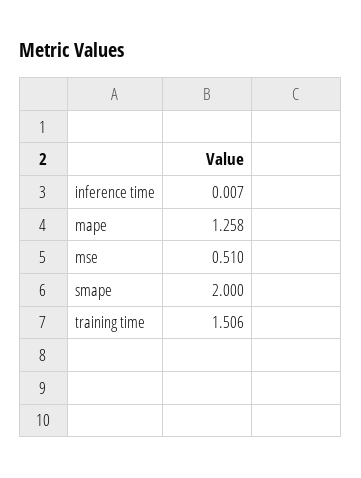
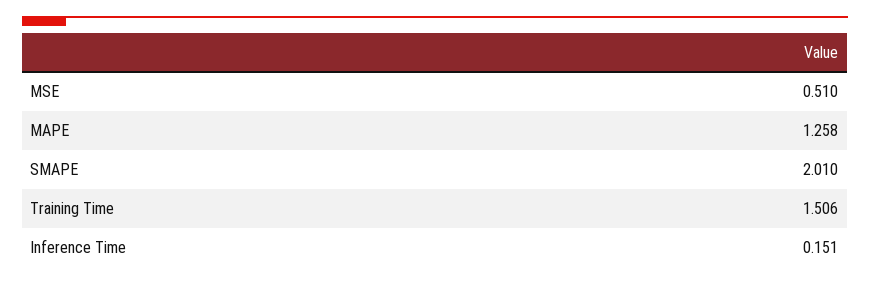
inference time: 0.007 -> 0.151
smape: 2 -> 2.01

